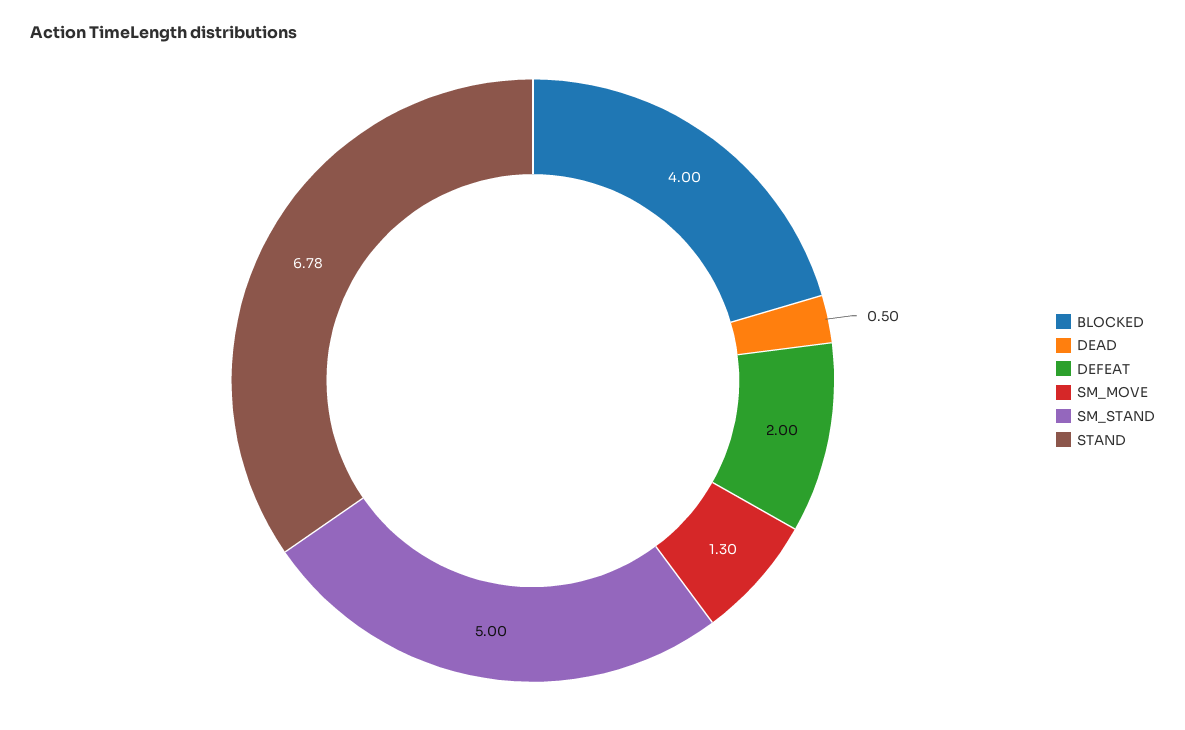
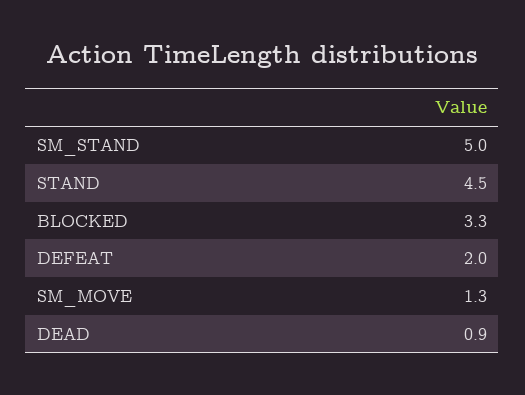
BLOCKED: 4 -> 3.3
DEAD: 0.5 -> 0.9
STAND: 6.78 -> 4.5

